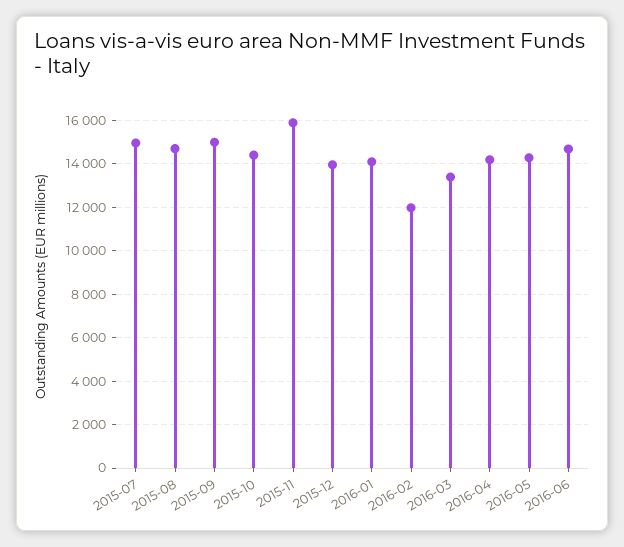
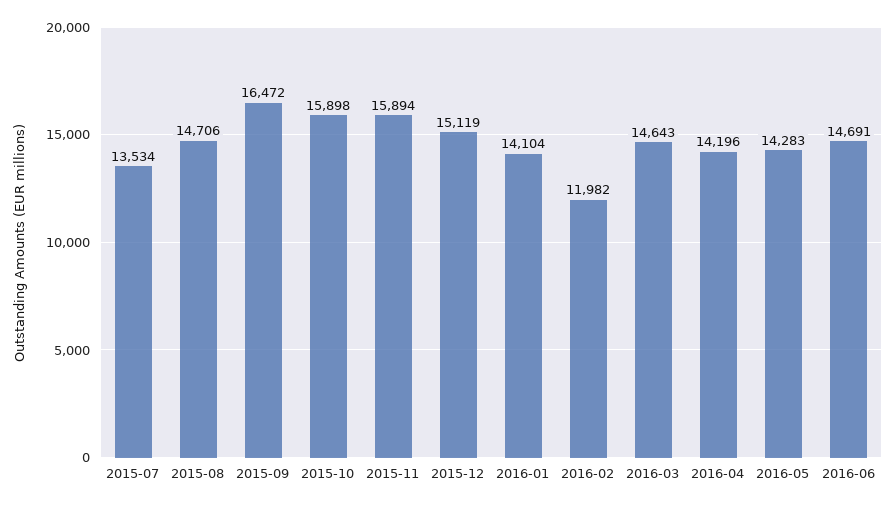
2015-07: 15000 -> 13534
2015-09: 15000 -> 16472
2015-10: 14500 -> 15898
2015-12: 14000 -> 15119
2016-03: 13500 -> 14643

